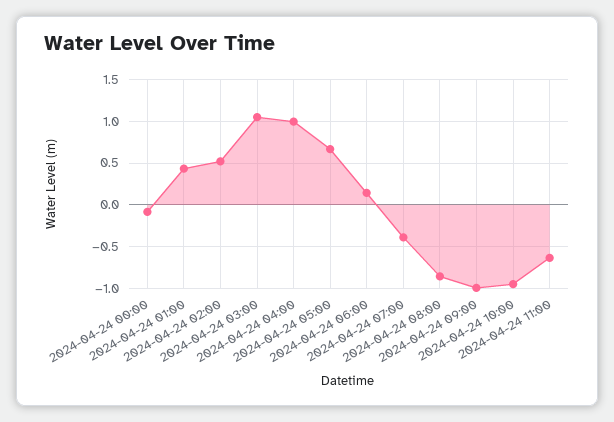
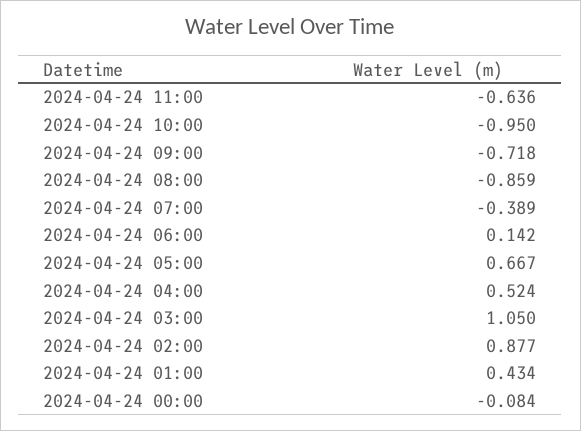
2024-04-24 02:00: 0.5 -> 0.877
2024-04-24 04:00: 1 -> 0.524
2024-04-24 09:00: -1 -> -0.718

